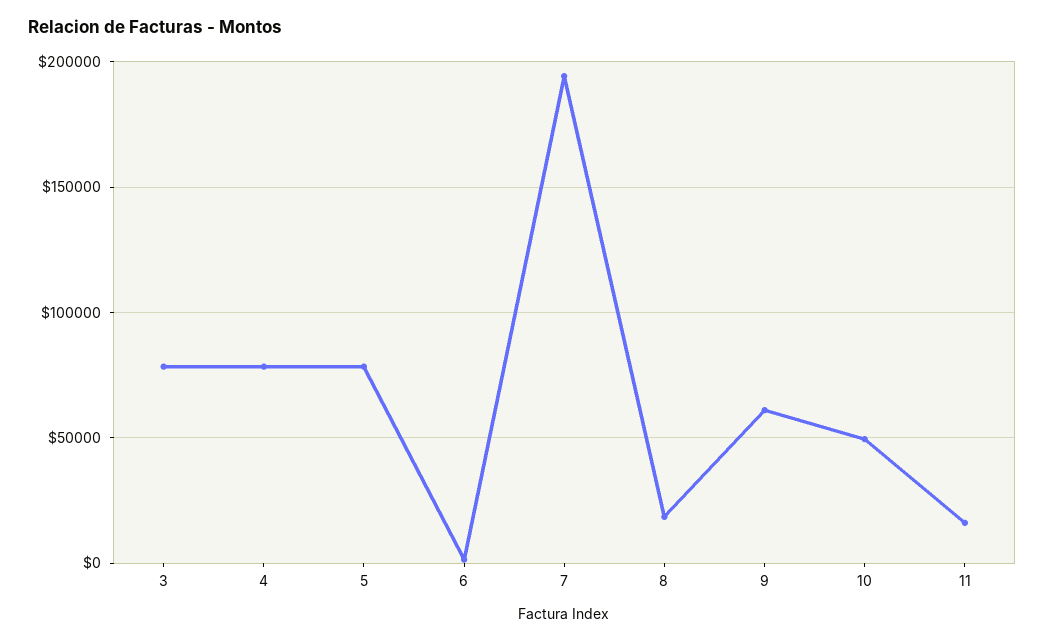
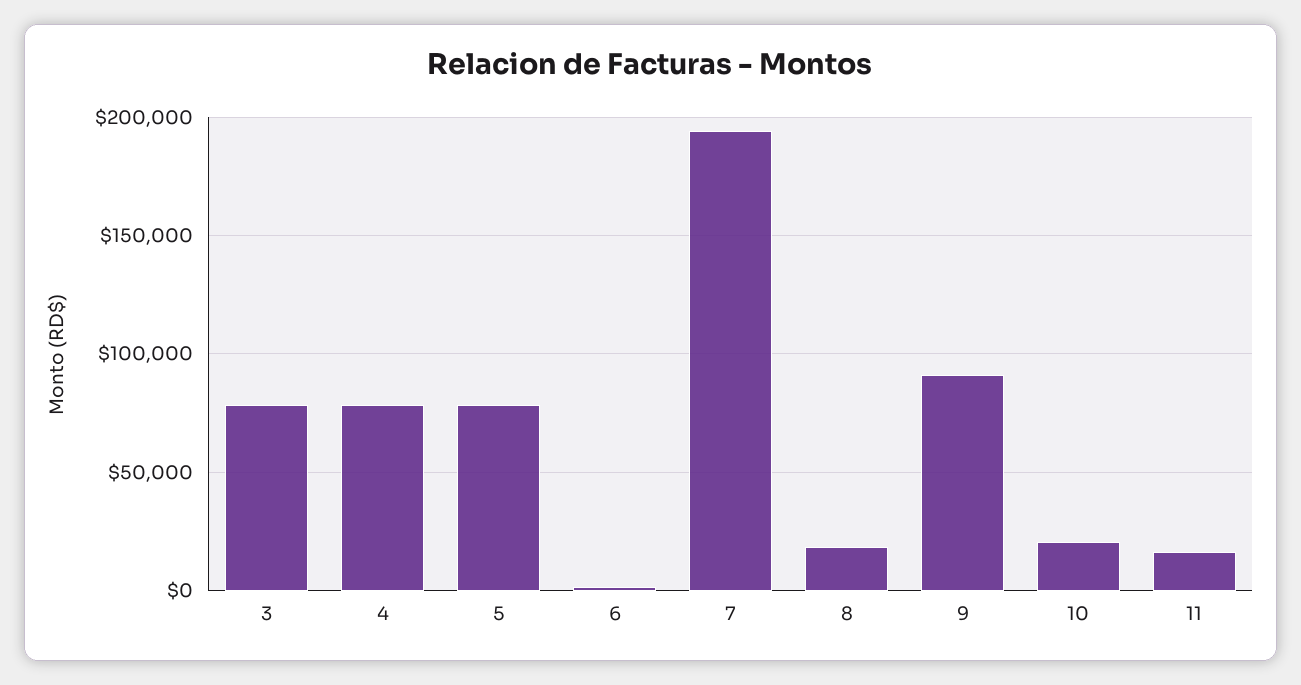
9: 60000 -> 90000
10: 50000 -> 20000

